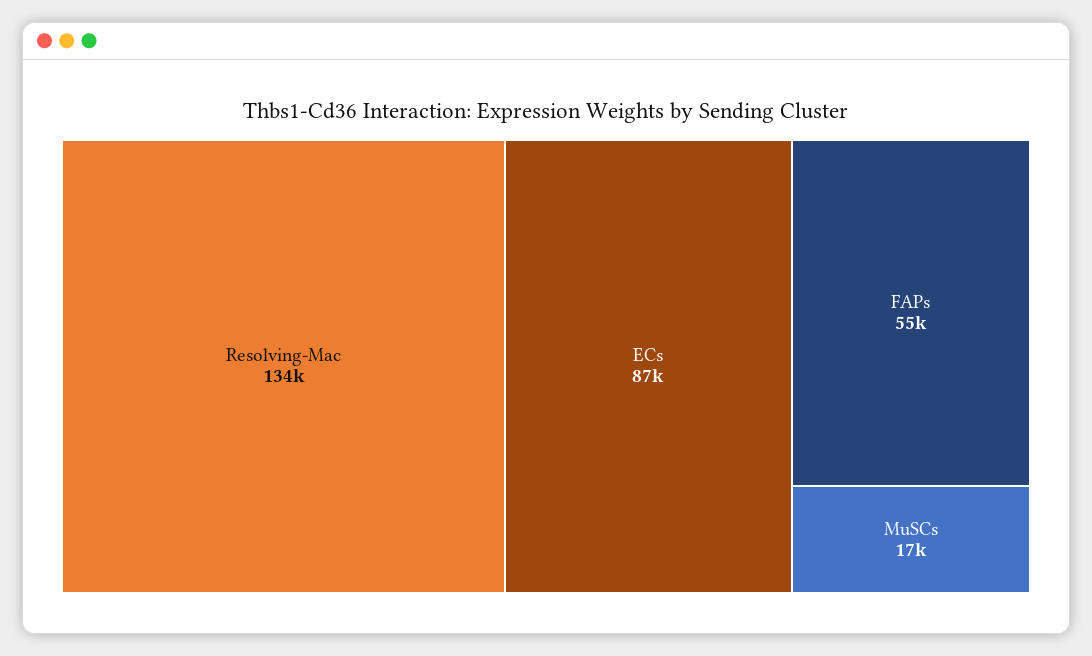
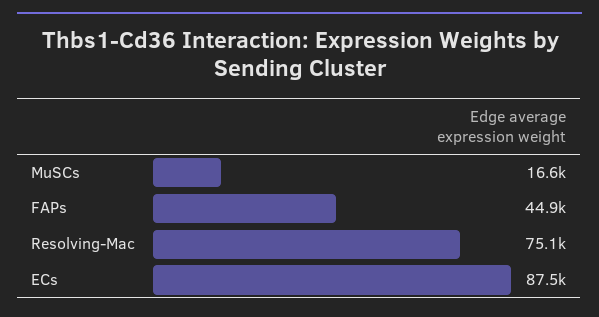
Resolving-Mac: 134000 -> 75100
FAPs: 55000 -> 44900

